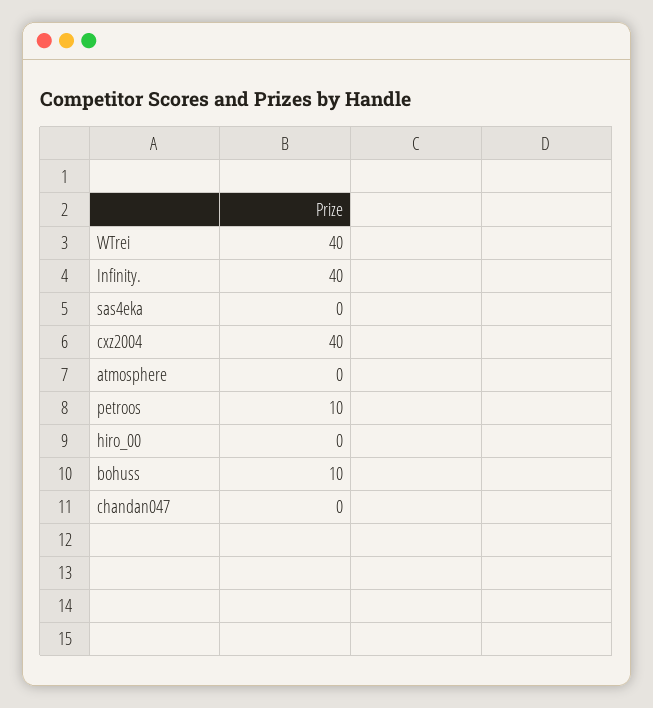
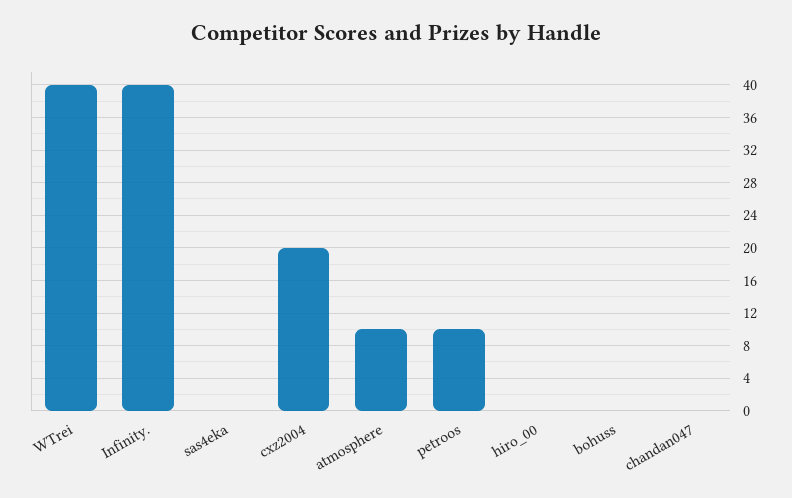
cxz2004: 40 -> 20
atmosphere: 0 -> 10
bohuss: 10 -> 0

